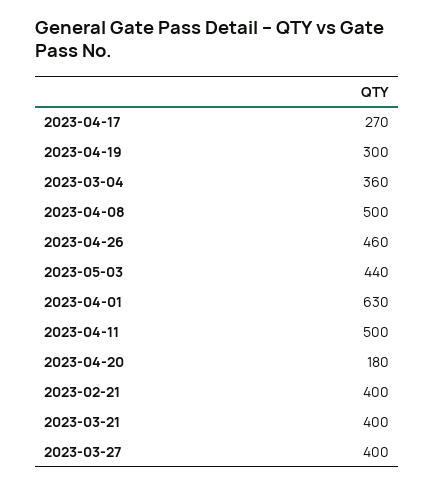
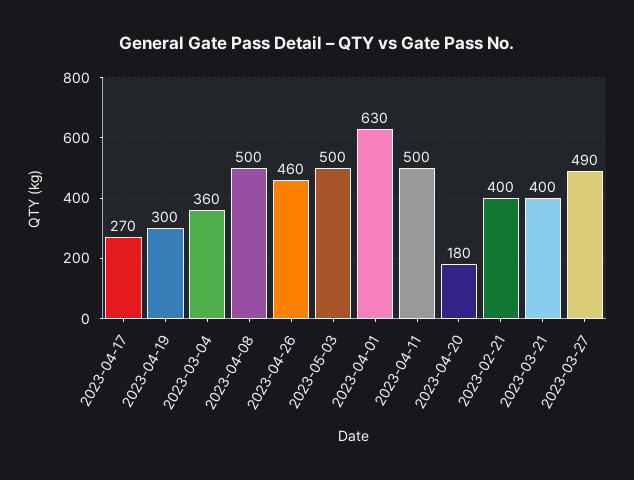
2023-05-03: 440 -> 500
2023-03-27: 400 -> 490

